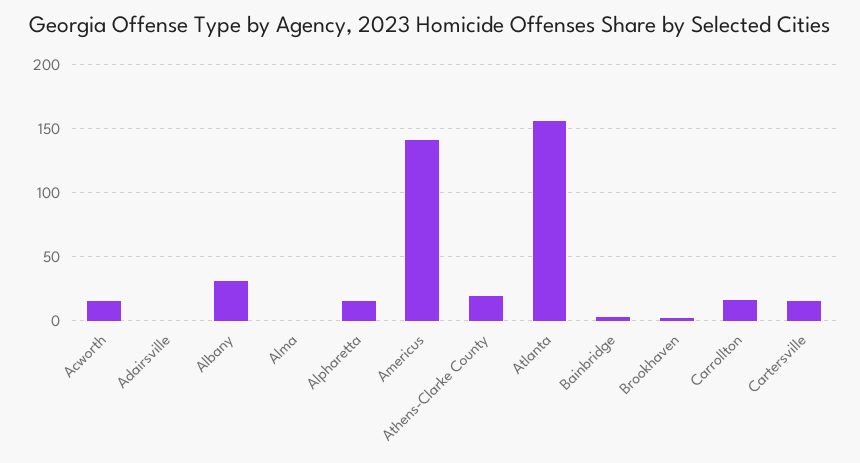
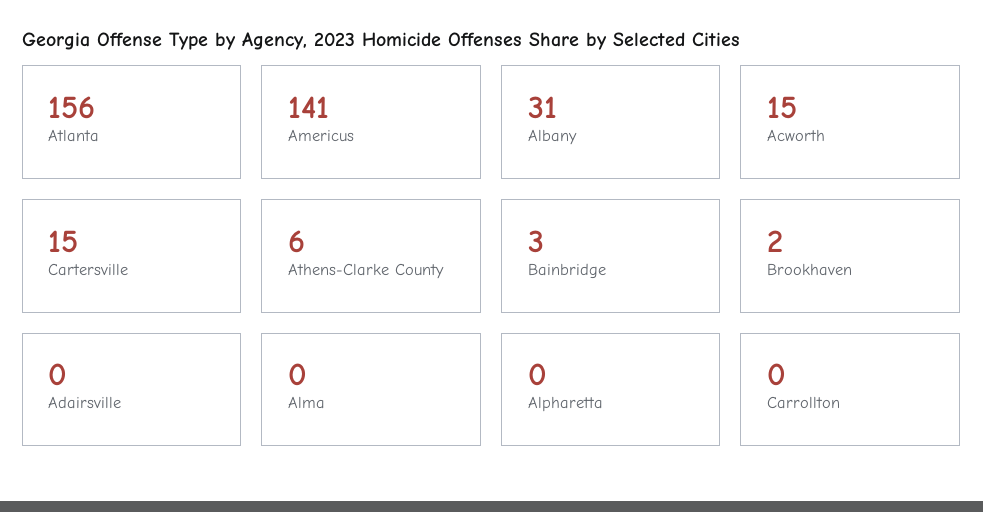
Alpharetta: 15 -> 0
Athens-Clarke County: 20 -> 6
Carrollton: 15 -> 0

